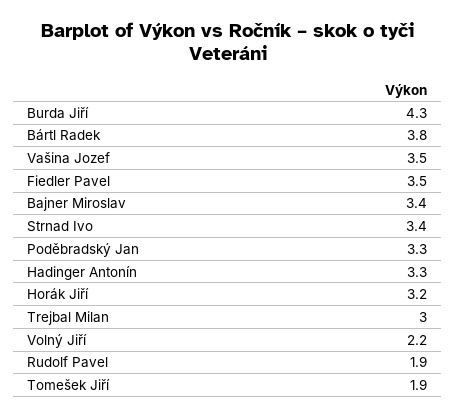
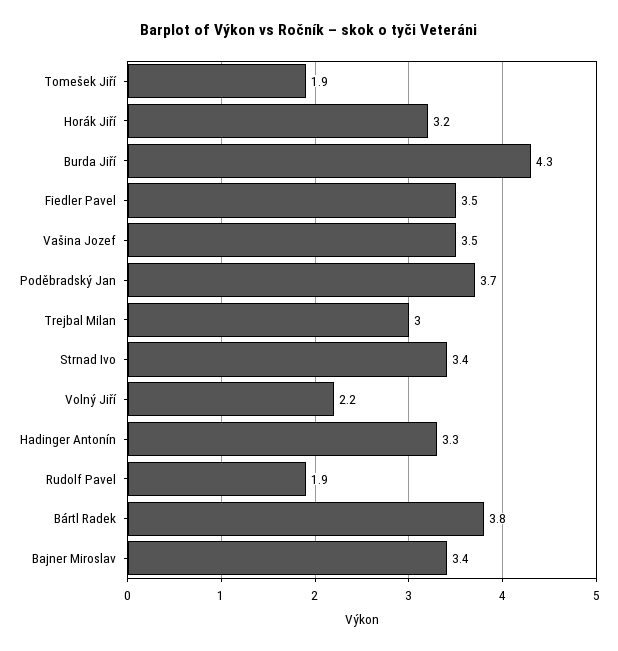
Poděbradský Jan: 3.3 -> 3.7

